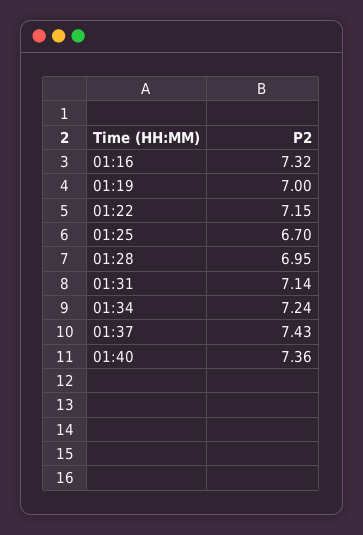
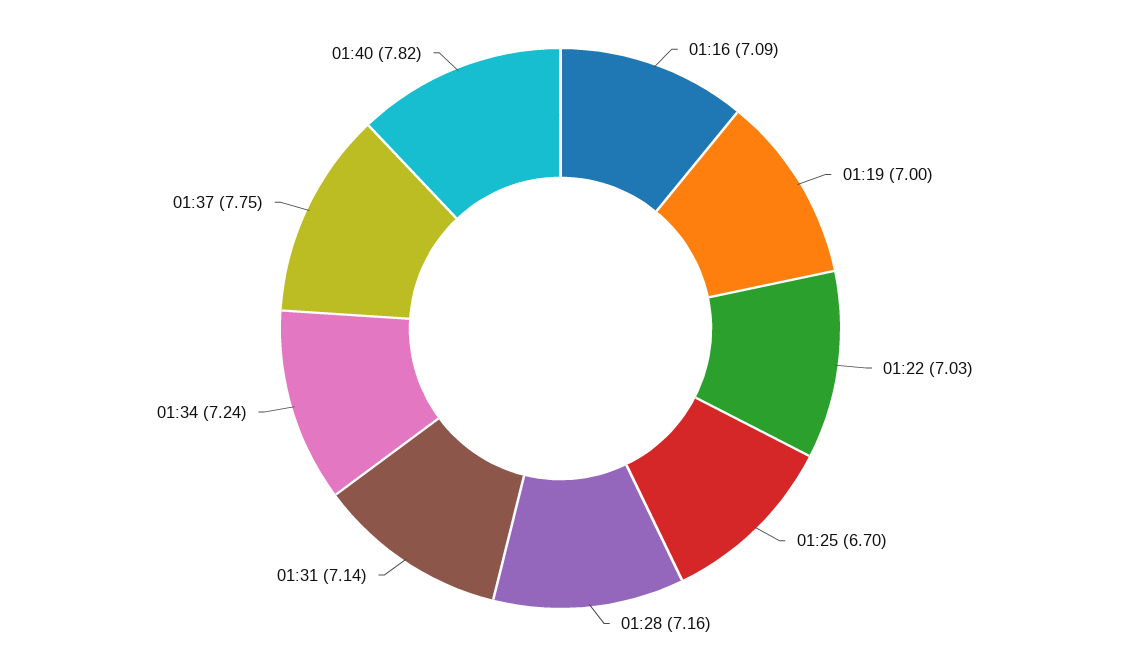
01:16: 7.32 -> 7.09
01:22: 7.15 -> 7.03
01:28: 6.95 -> 7.16
01:37: 7.43 -> 7.75
01:40: 7.36 -> 7.82

